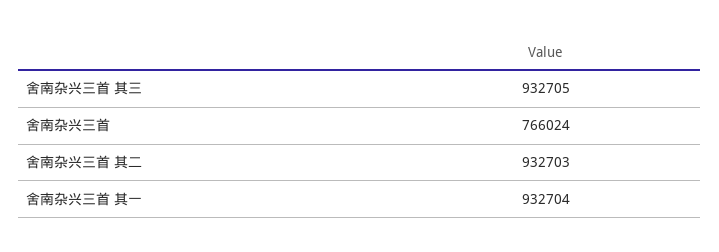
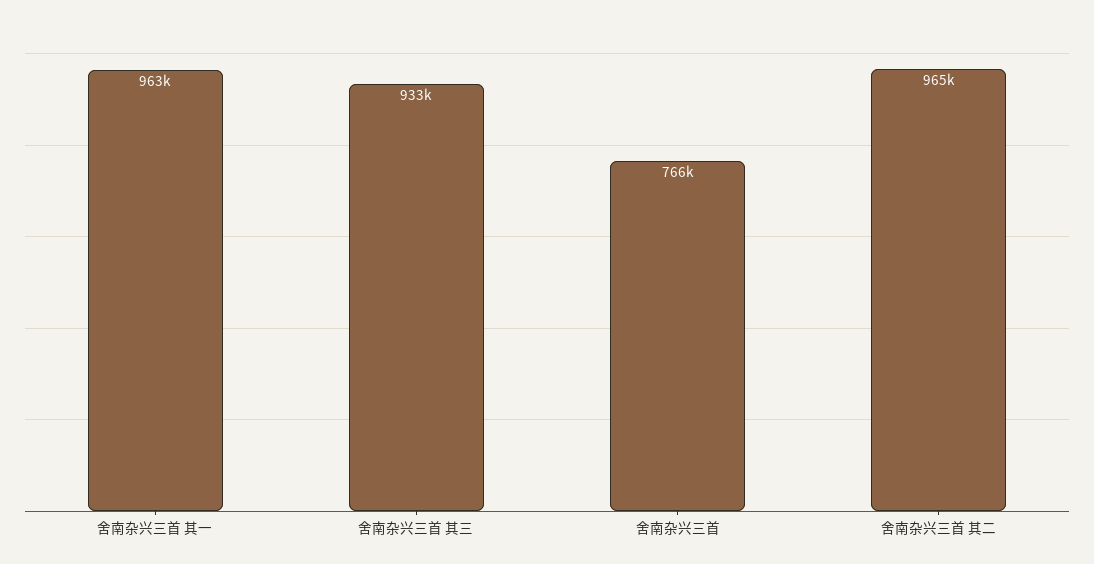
舍南杂兴三首 其二: 932703 -> 965000
舍南杂兴三首 其一: 932704 -> 963000

